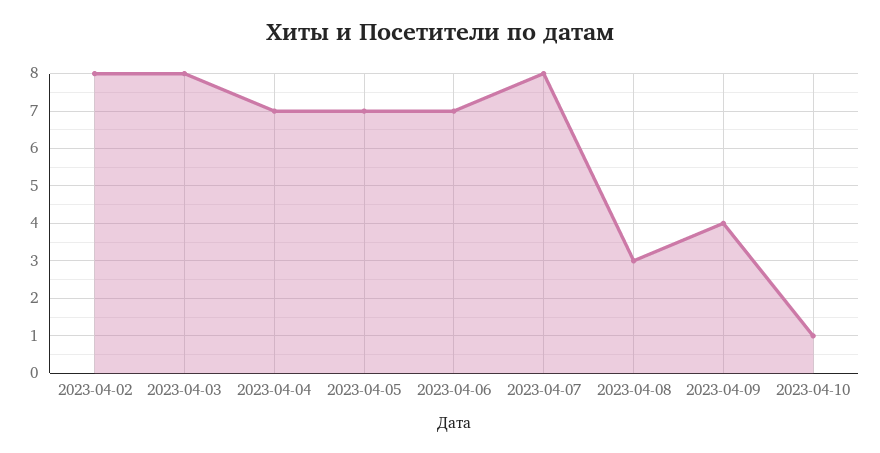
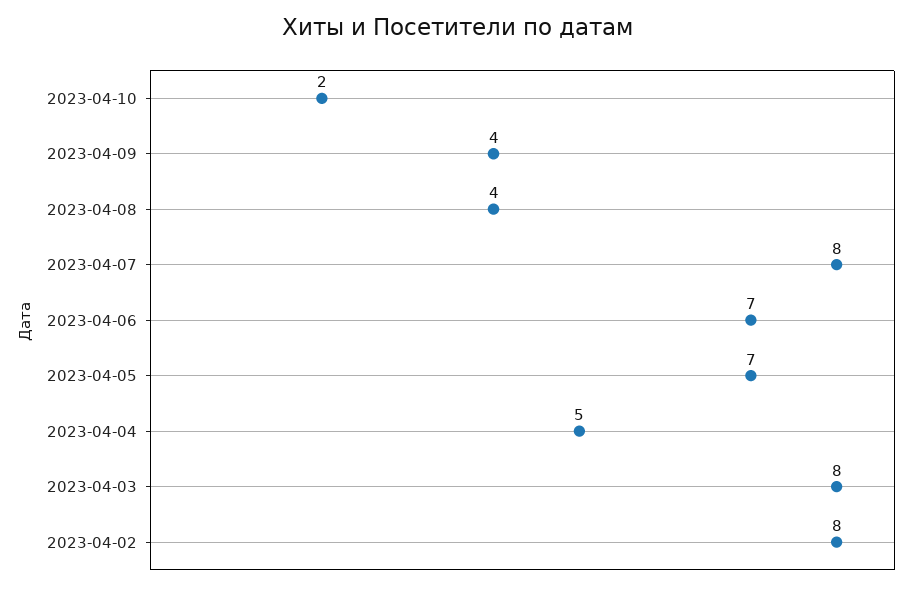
2023-04-04: 7 -> 5
2023-04-08: 3 -> 4
2023-04-10: 1 -> 2

